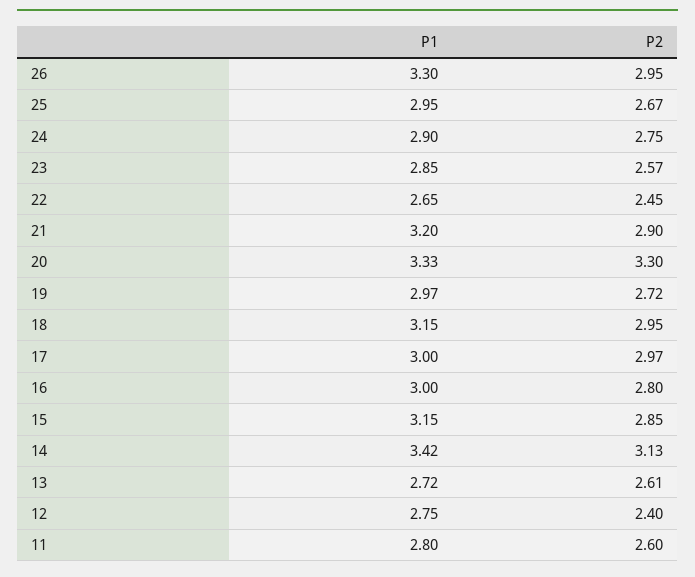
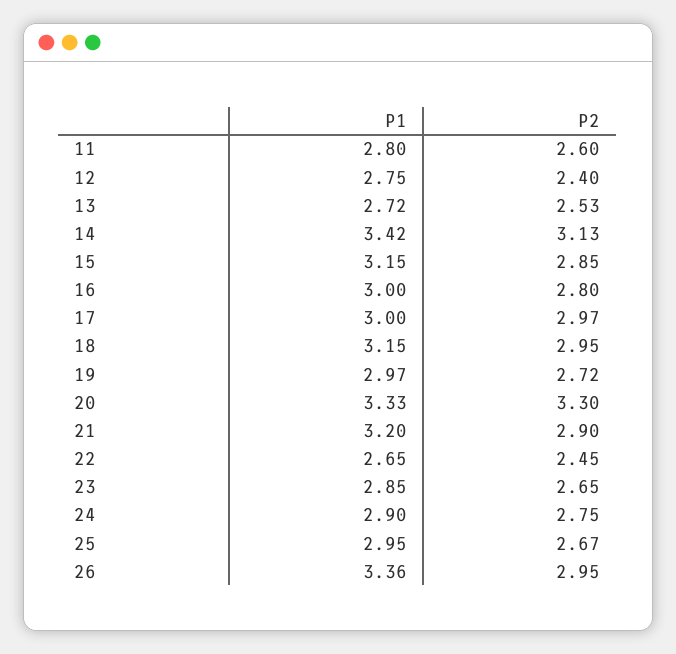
P1, 26: 3.3 -> 3.36
P2, 23: 2.57 -> 2.65
P2, 13: 2.61 -> 2.53

